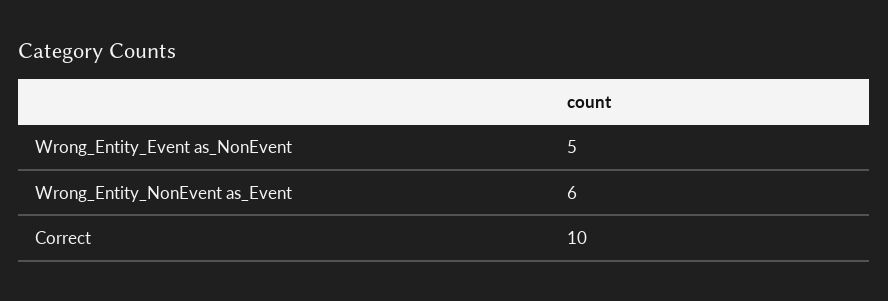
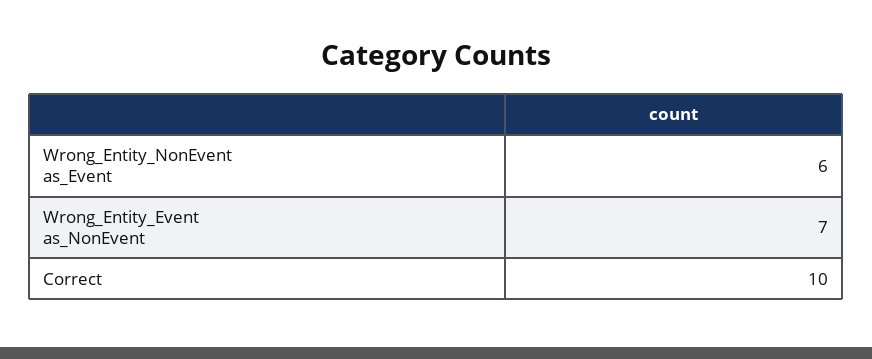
Wrong_Entity_Event as_NonEvent: 5 -> 7

